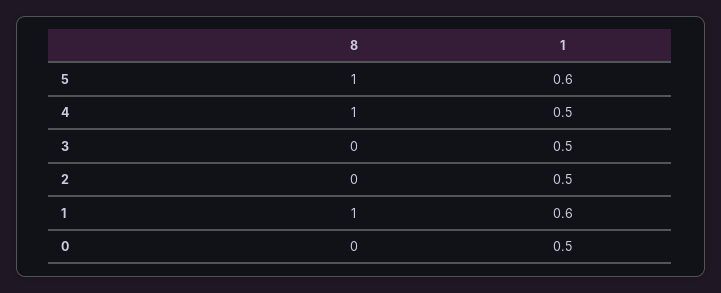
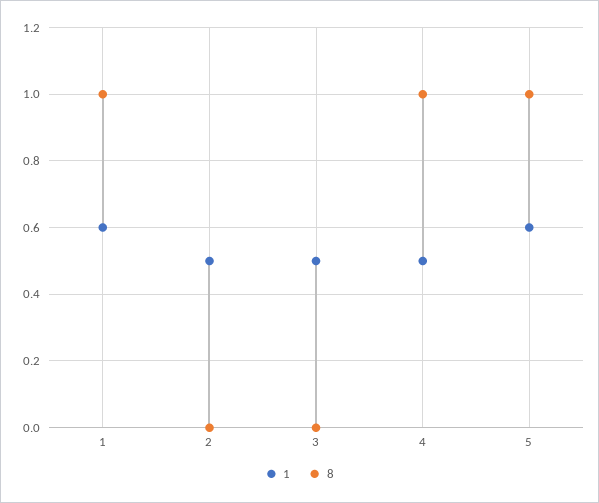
8, 0: 0 -> none
1, 0: 0.5 -> none

